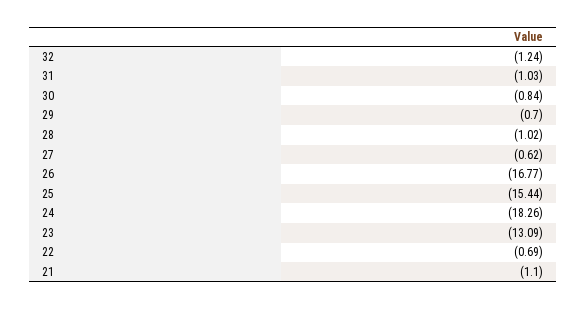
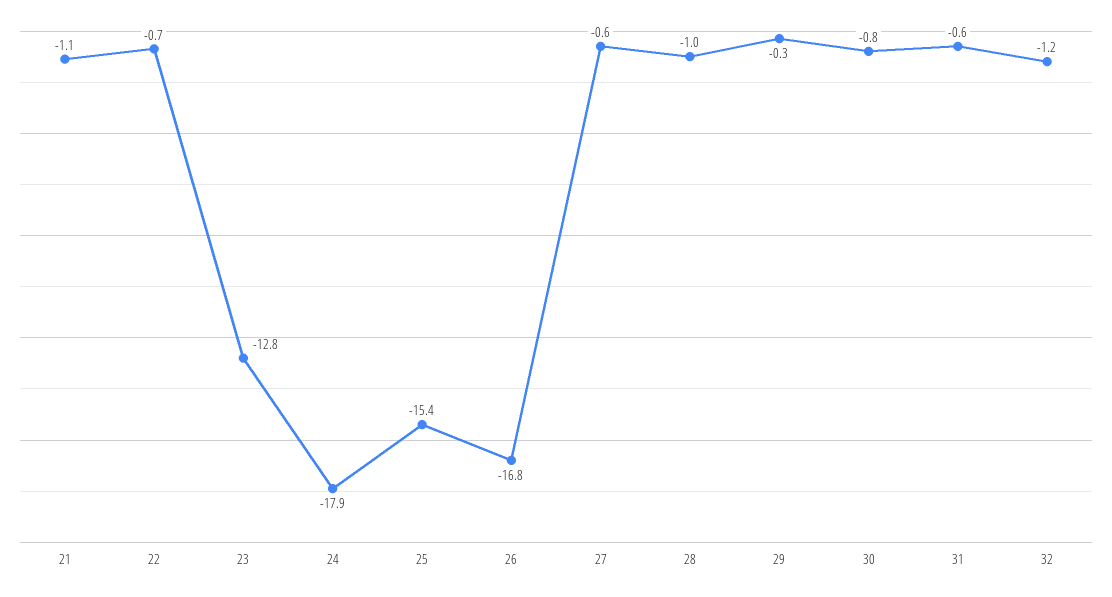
31: -1.03 -> -0.6
29: -0.7 -> -0.3
24: -18.26 -> -17.9
23: -13.09 -> -12.8

